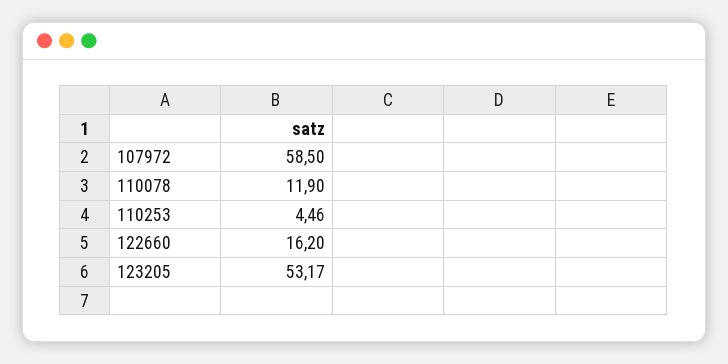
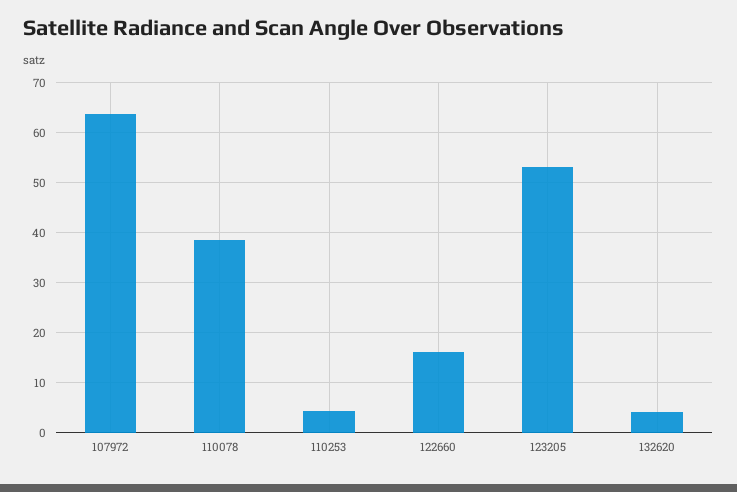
107972: 58.5 -> 64
110078: 11.9 -> 38
132620: none -> 4

